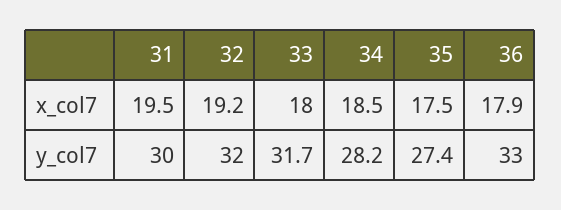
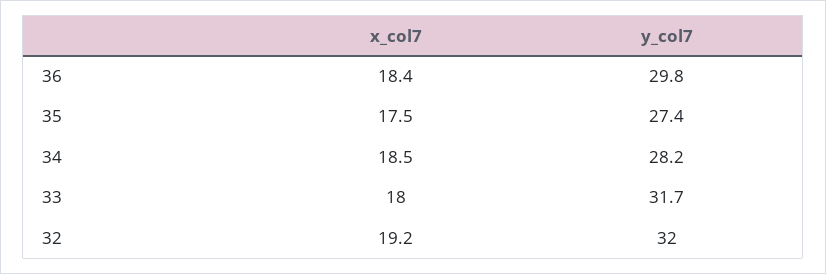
31, x_col7: 19.5 -> none
36, x_col7: 17.9 -> 18.4
31, y_col7: 30 -> none
36, y_col7: 33 -> 29.8

